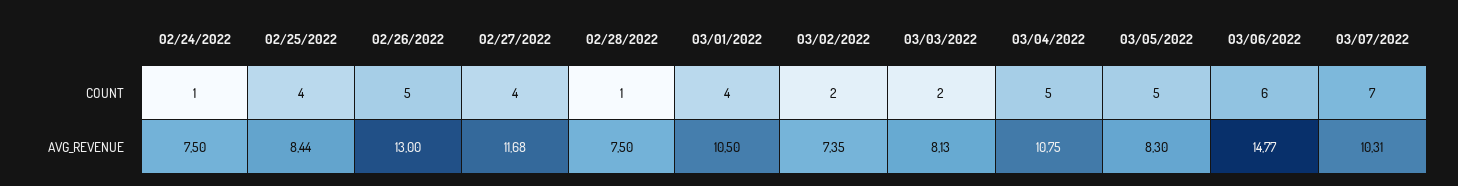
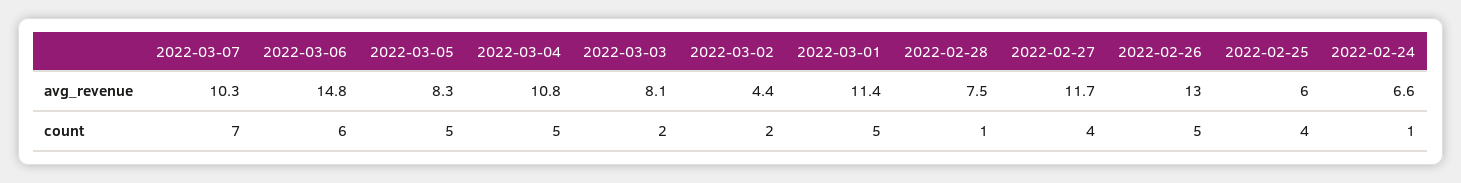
03/01/2022, COUNT: 4 -> 5
02/24/2022, AVG_REVENUE: 7.5 -> 6.6
02/25/2022, AVG_REVENUE: 8.44 -> 6
03/01/2022, AVG_REVENUE: 10.5 -> 11.4
03/02/2022, AVG_REVENUE: 7.35 -> 4.4

